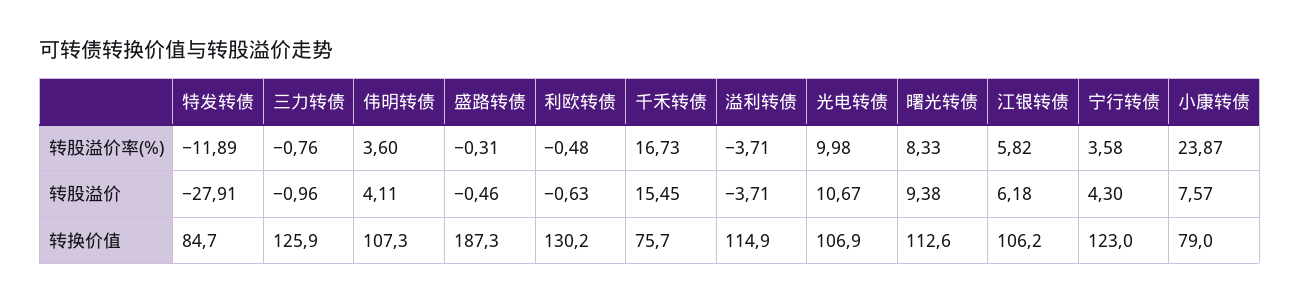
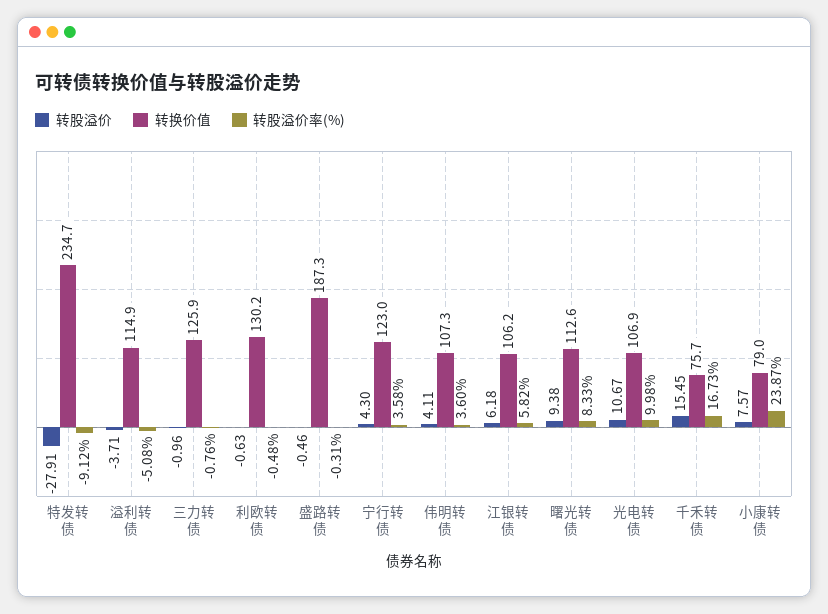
转股溢价率(%), 特发转债: -11.89 -> -9.12
转股溢价率(%), 溢利转债: -3.71 -> -5.08
转换价值, 特发转债: 84.7 -> 234.7

